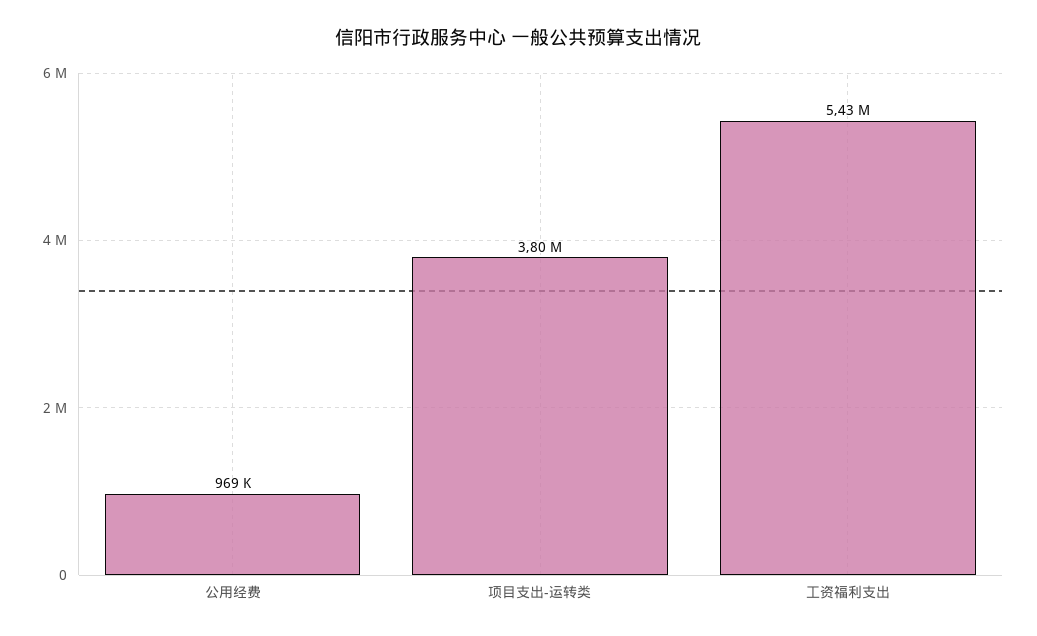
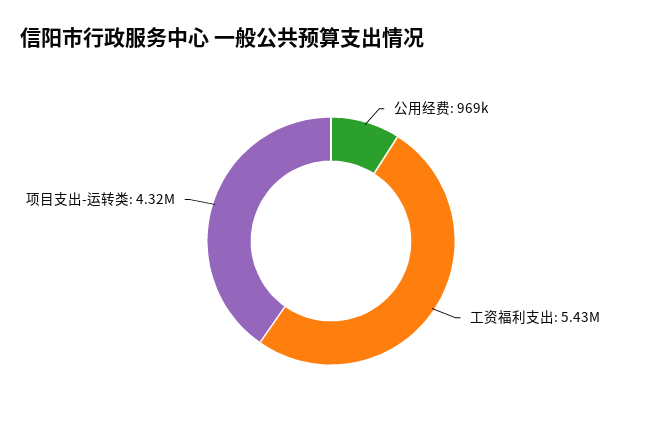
项目支出-运转类: 3800000 -> 4320000

